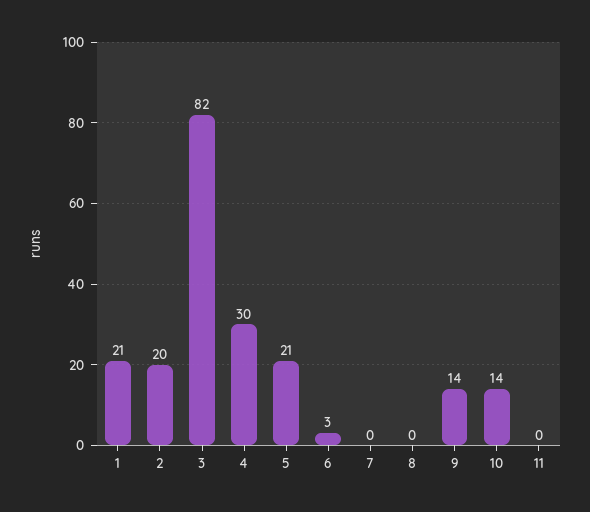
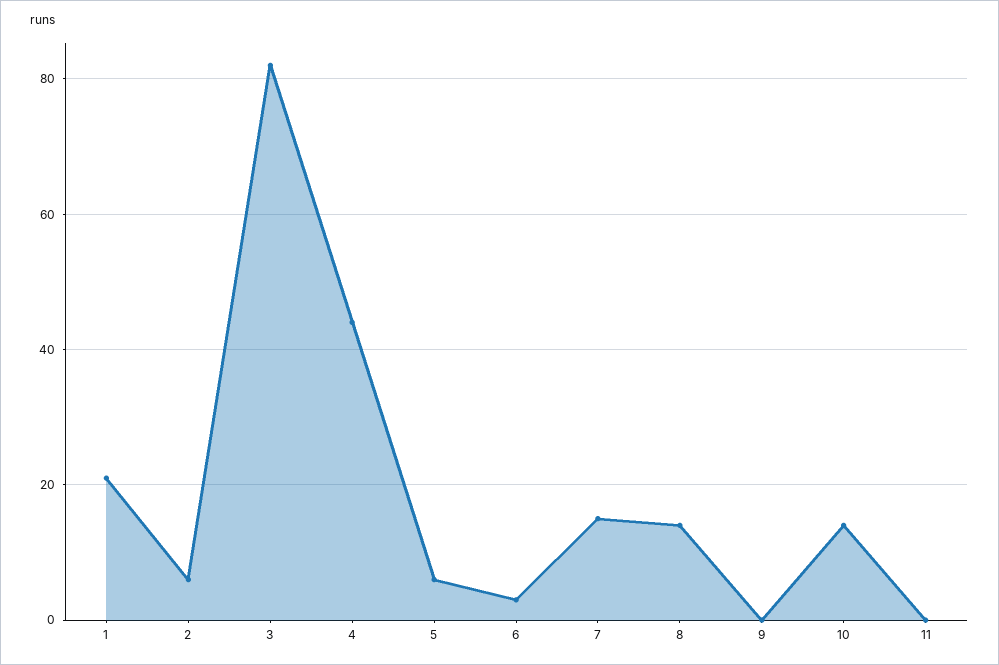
2: 20 -> 5
4: 30 -> 45
5: 21 -> 5
7: 0 -> 15
8: 0 -> 15
9: 14 -> 0

